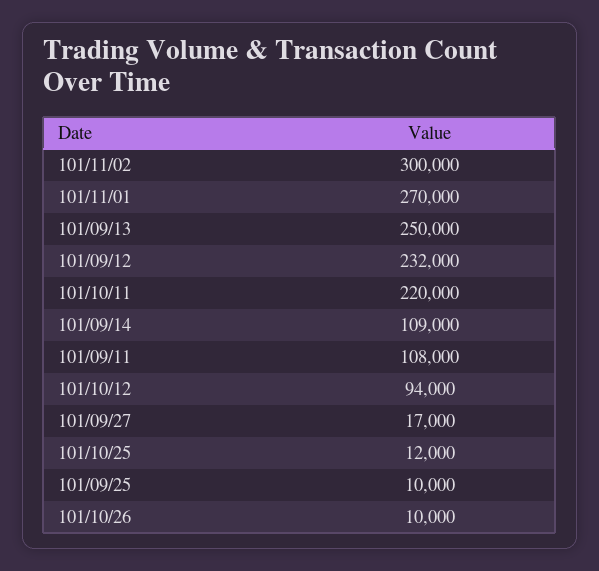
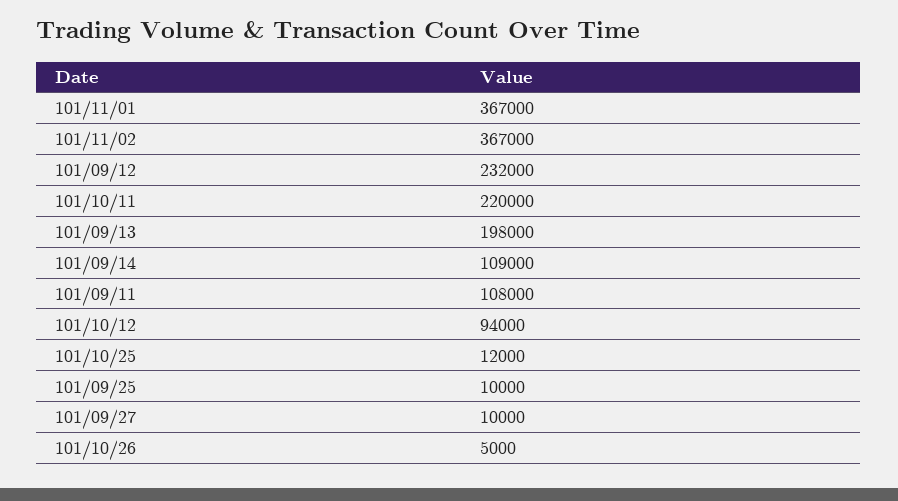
101/11/02: 300000 -> 367000
101/11/01: 270000 -> 367000
101/09/13: 250000 -> 198000
101/09/27: 17000 -> 10000
101/10/26: 10000 -> 5000

